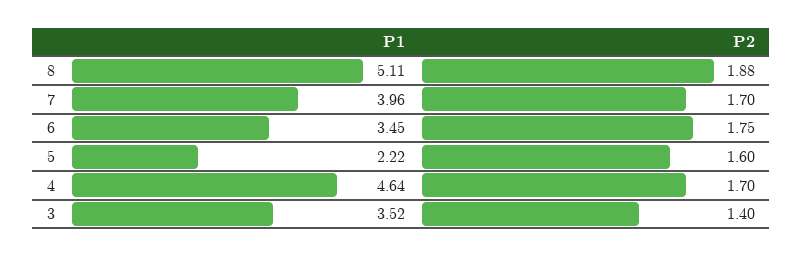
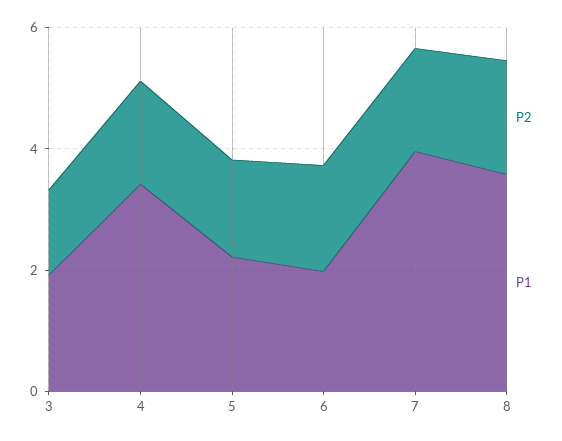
P1, 8: 5.11 -> 3.5
P1, 6: 3.45 -> 2
P1, 4: 4.64 -> 3.5
P1, 3: 3.52 -> 2

